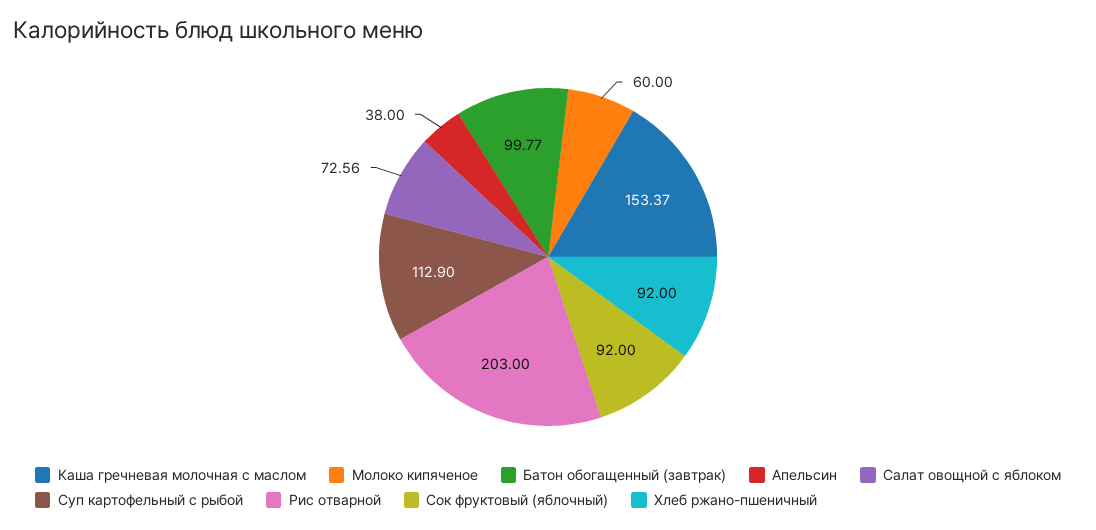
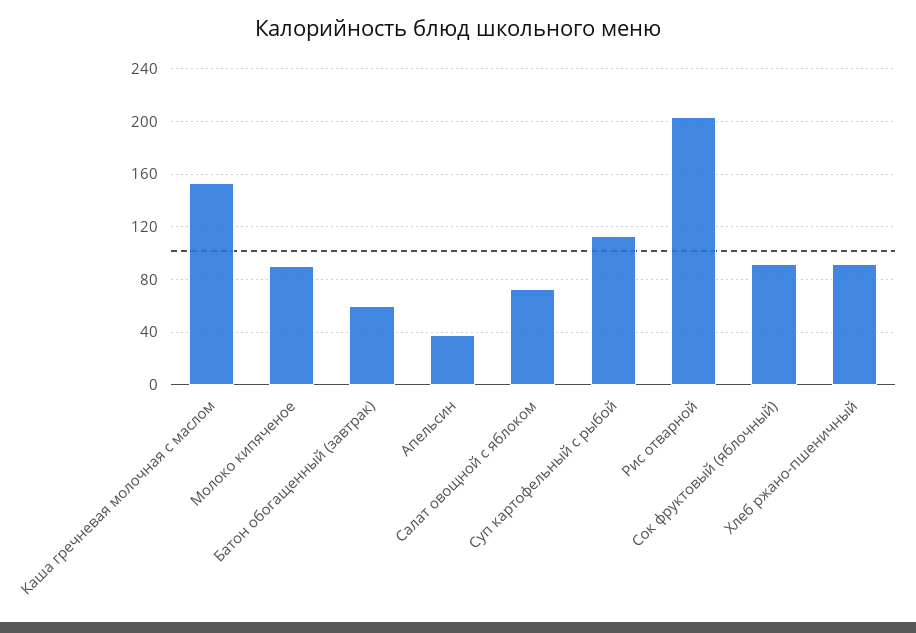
Молоко кипяченое: 60 -> 90
Батон обогащенный (завтрак): 99.77 -> 60

